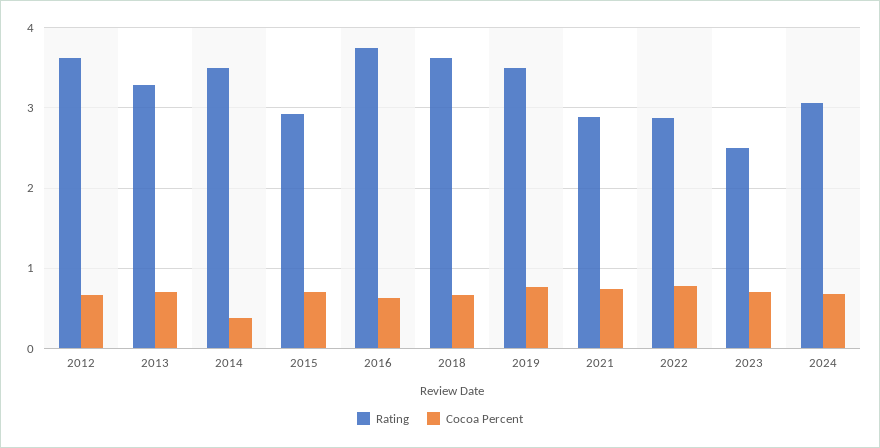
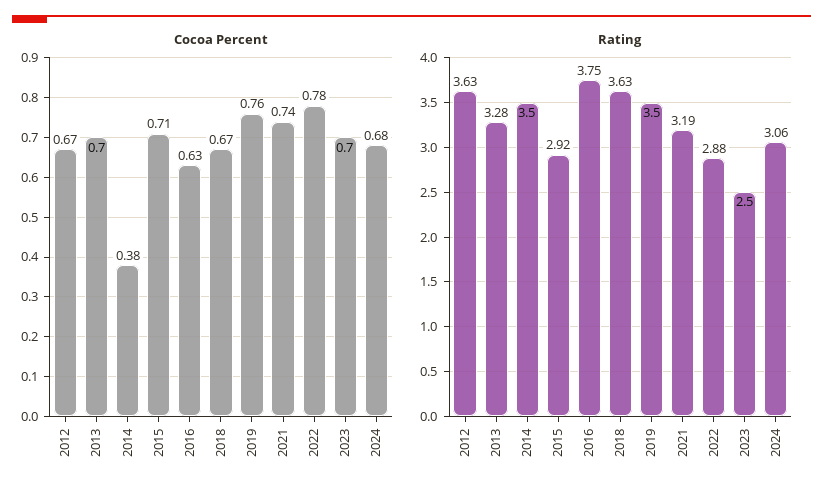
Rating, 2021: 2.9 -> 3.19

